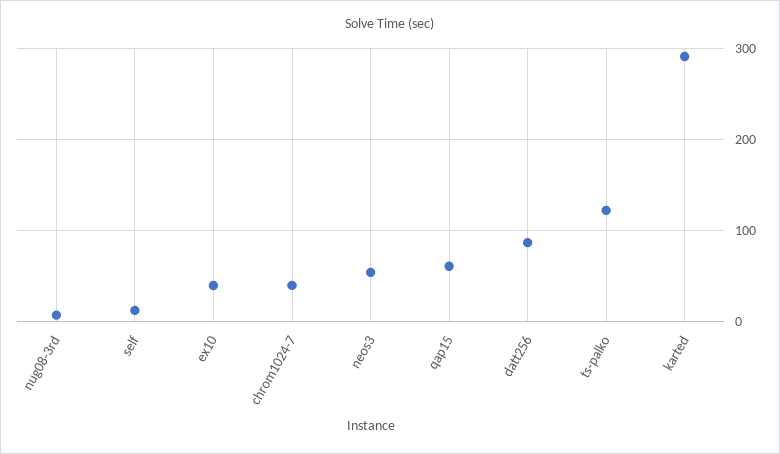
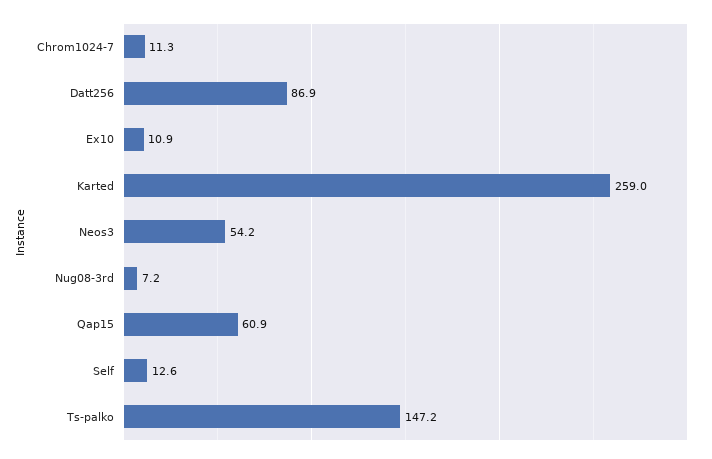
ex10: 40 -> 10.9
chrom1024-7: 40 -> 11.3
ts-palko: 120 -> 147.2
karted: 290 -> 259

